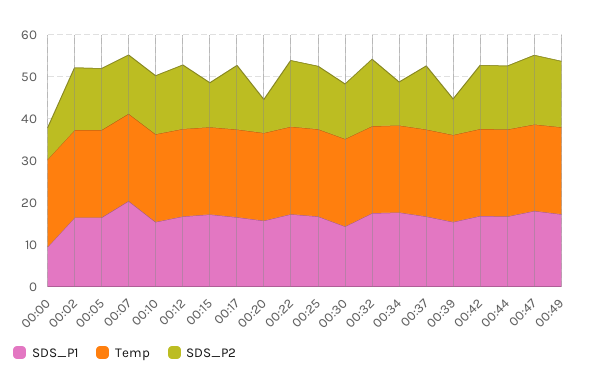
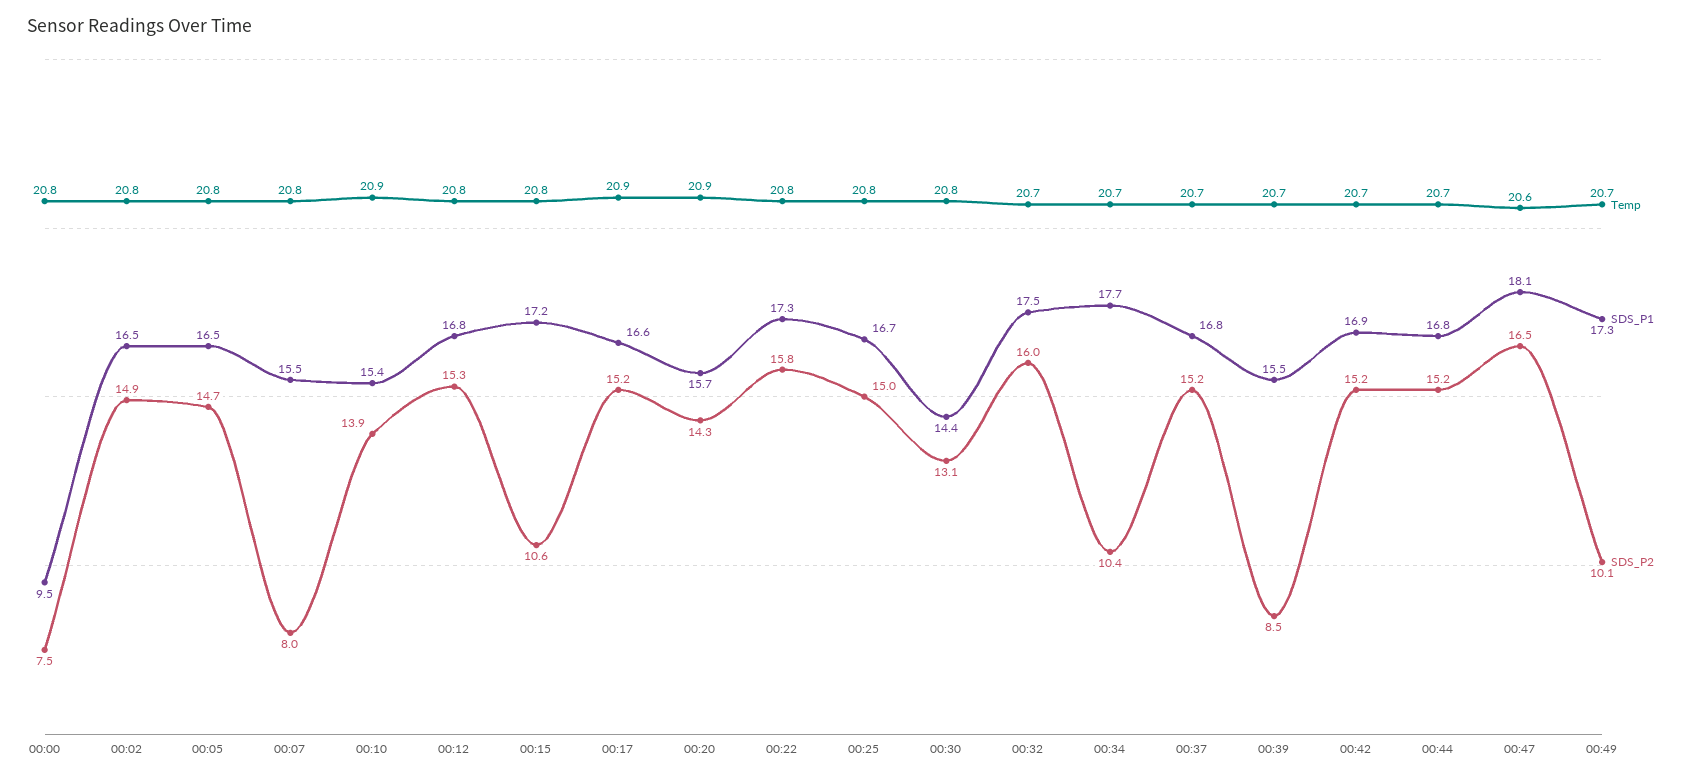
SDS_P1, 00:07: 20 -> 15.5
SDS_P2, 00:07: 14 -> 8
SDS_P2, 00:20: 8 -> 14.3
SDS_P2, 00:49: 16 -> 10.1

